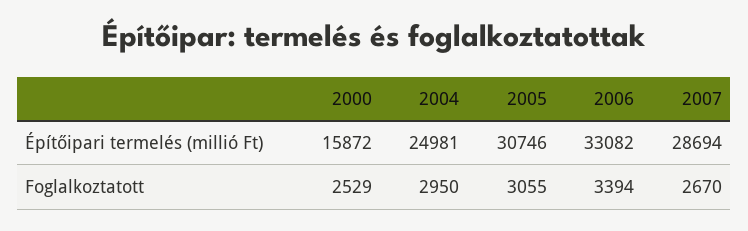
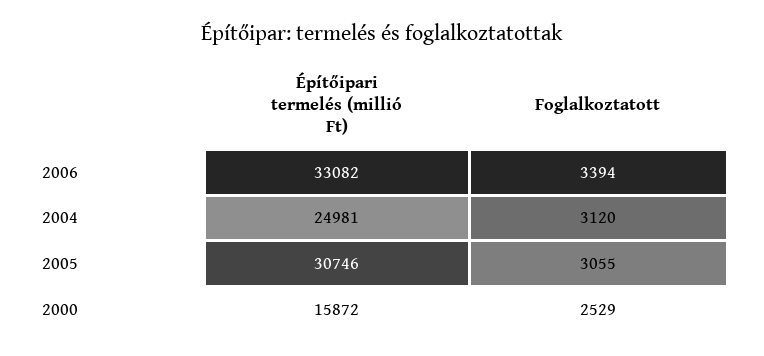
2007, Építőipari termelés (millió Ft): 28694 -> none
2004, Foglalkoztatott: 2950 -> 3120
2007, Foglalkoztatott: 2670 -> none

